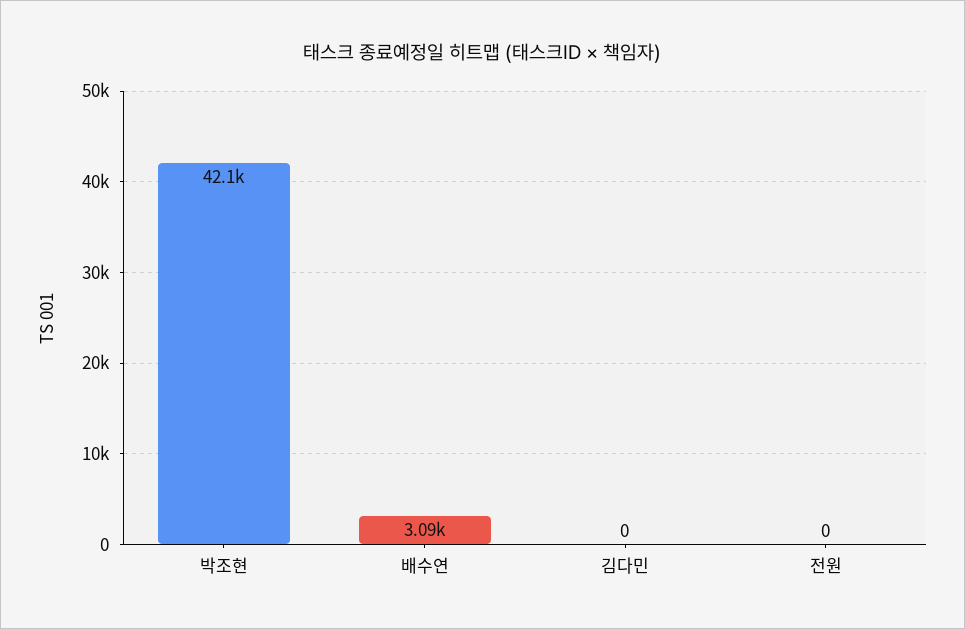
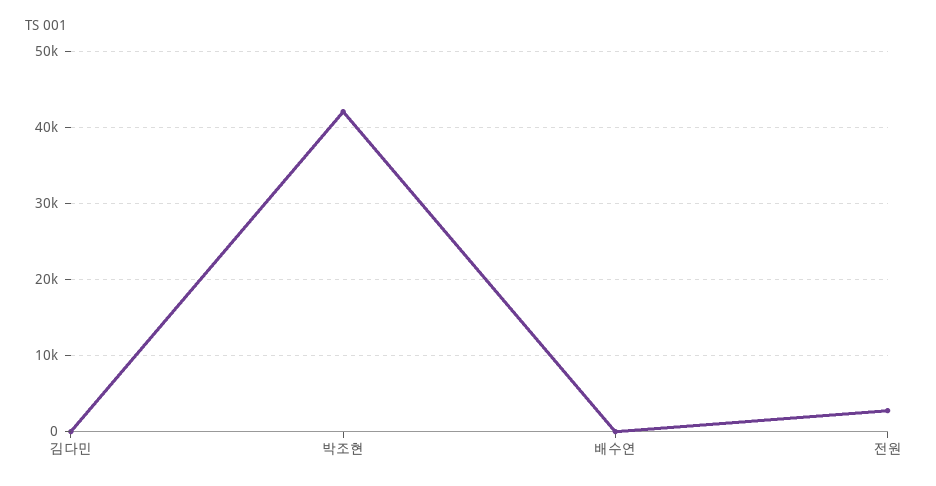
배수연: 3090 -> 0
전원: 0 -> 3000

